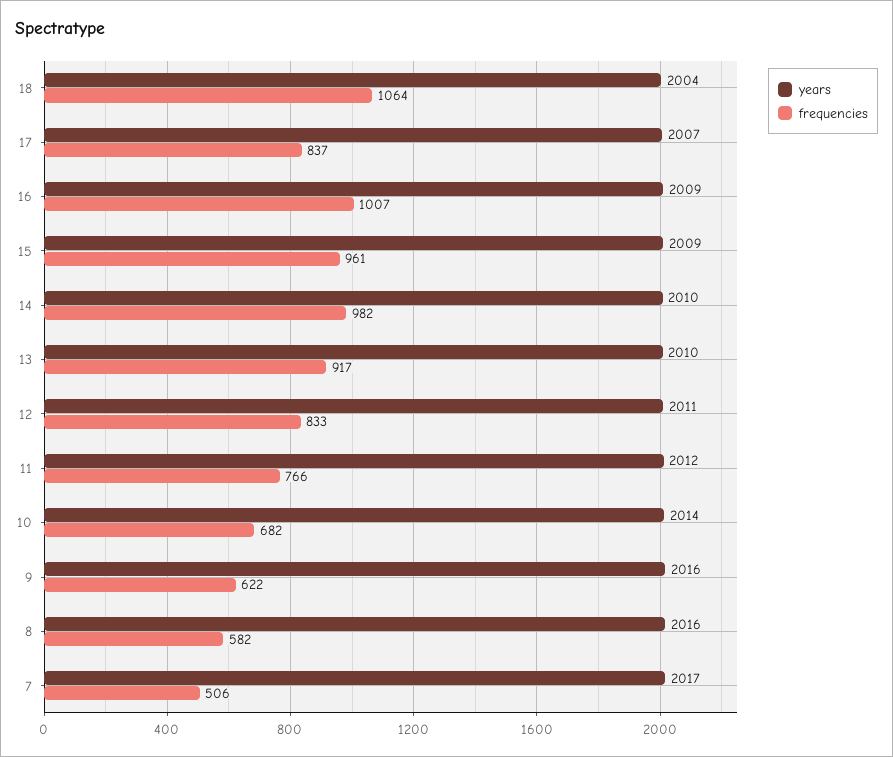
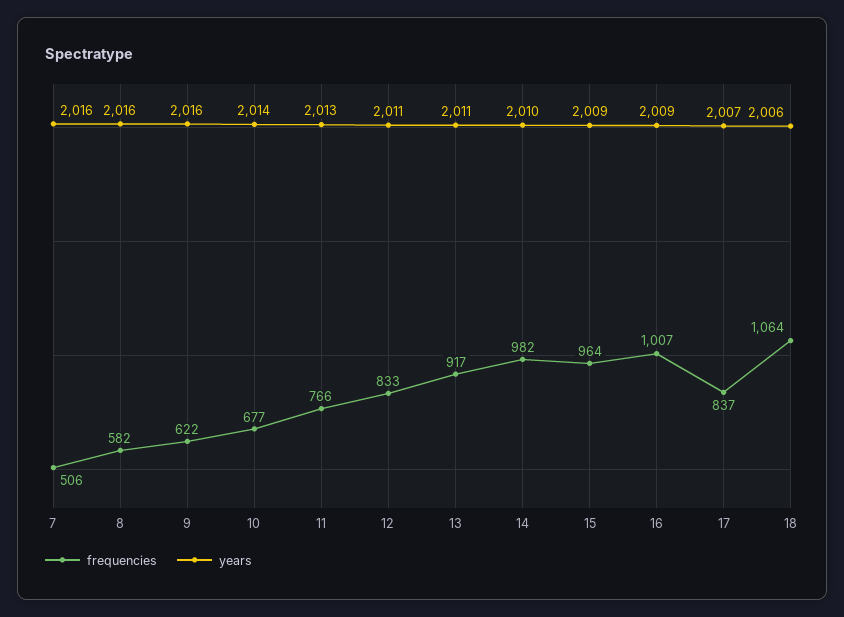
years, 18: 2004 -> 2006
frequencies, 15: 961 -> 964
years, 13: 2010 -> 2011
years, 11: 2012 -> 2013
frequencies, 10: 682 -> 677
years, 7: 2017 -> 2016

